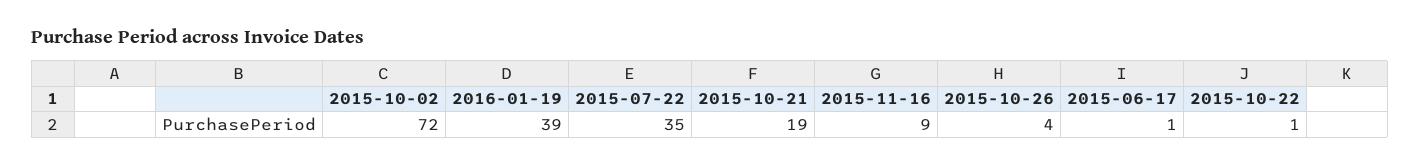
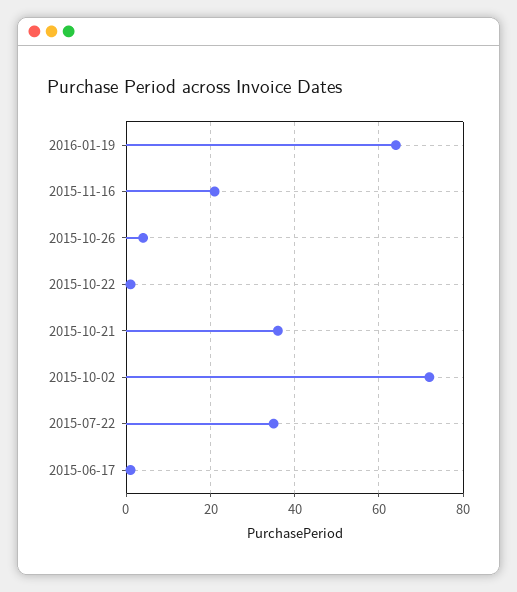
2016-01-19: 39 -> 65
2015-10-21: 19 -> 35
2015-11-16: 9 -> 20

